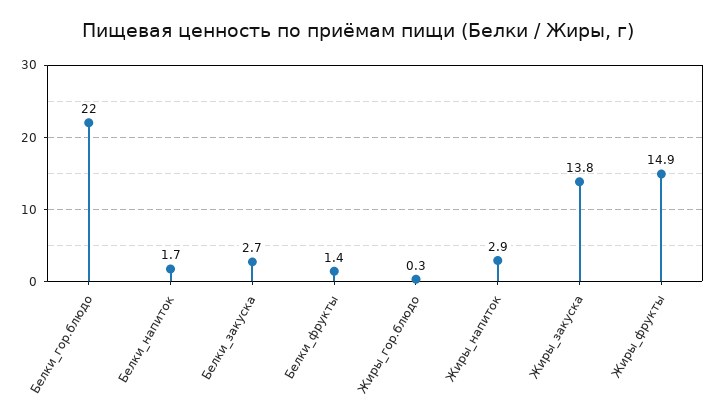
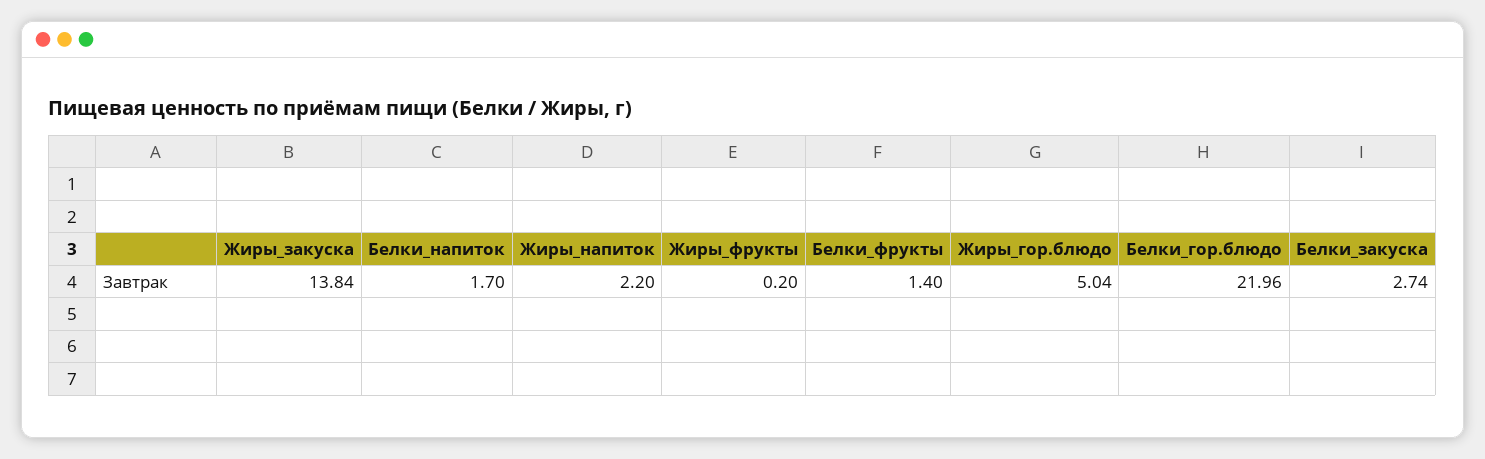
Жиры_гор.блюдо: 0.3 -> 5.04
Жиры_напиток: 2.9 -> 2.2
Жиры_фрукты: 14.9 -> 0.2

